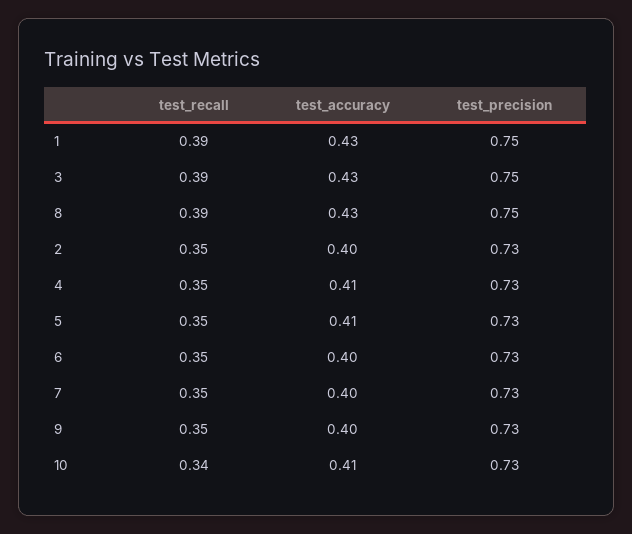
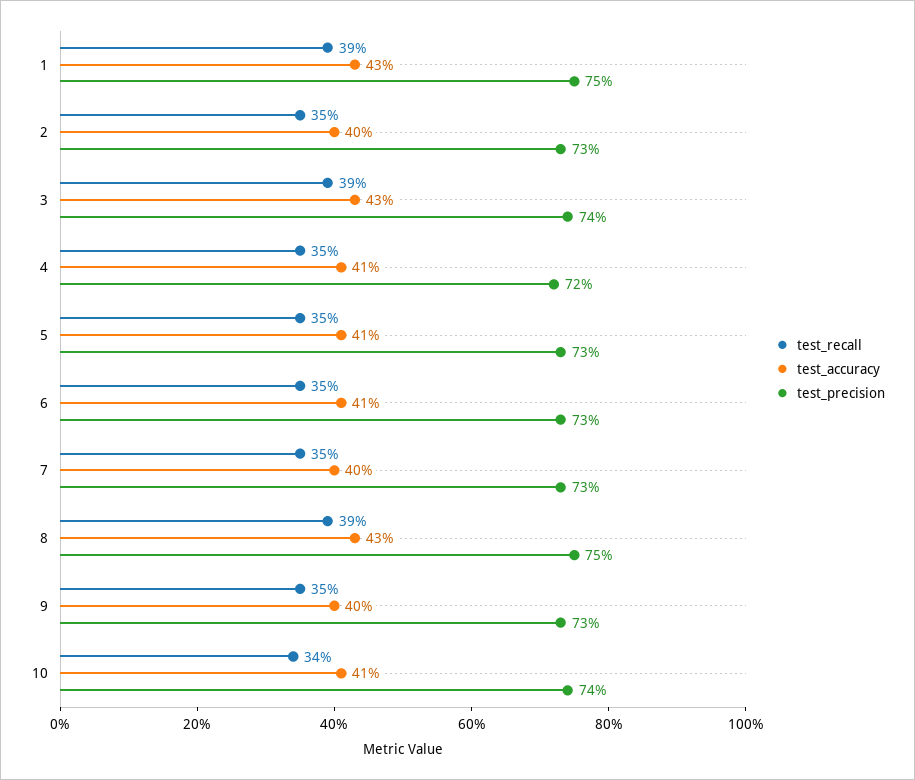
test_precision, 3: 0.75 -> 0.74
test_precision, 4: 0.73 -> 0.72
test_accuracy, 6: 0.4 -> 0.41
test_precision, 10: 0.73 -> 0.74

